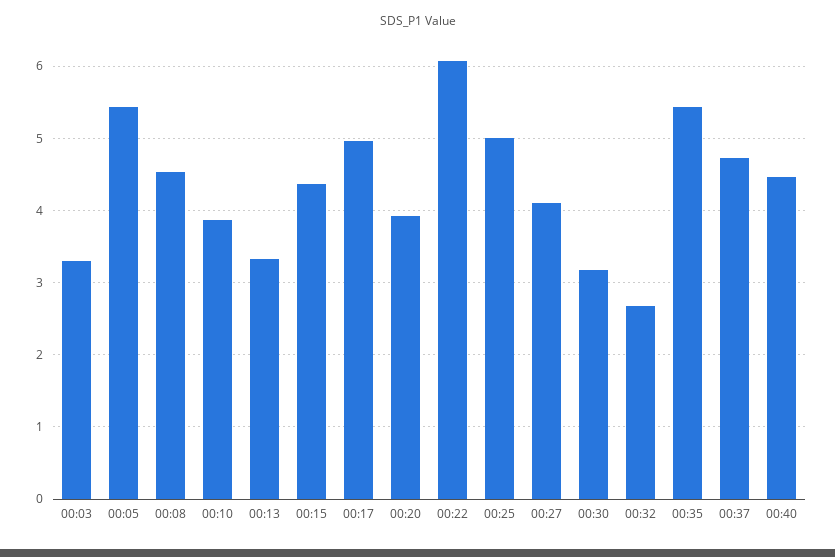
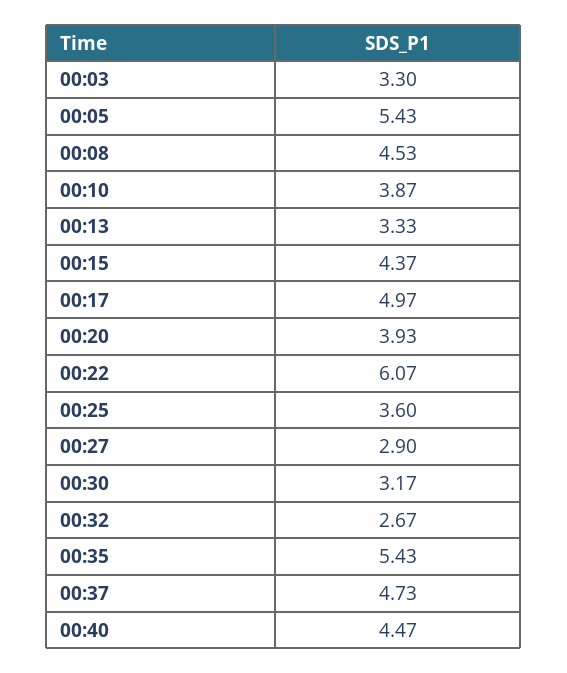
00:25: 5 -> 3.6
00:27: 4.1 -> 2.9

